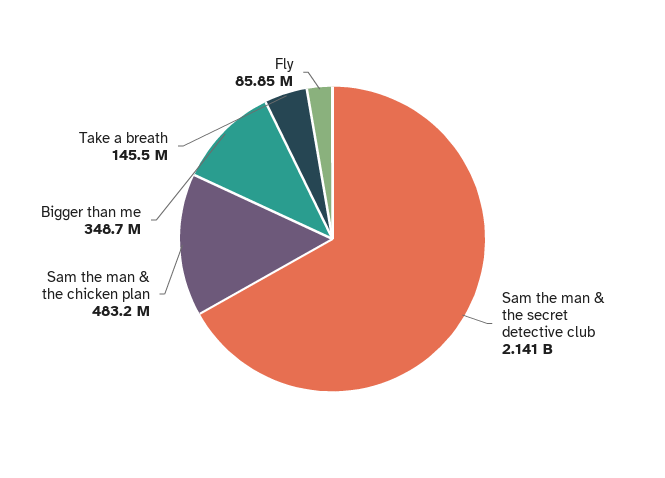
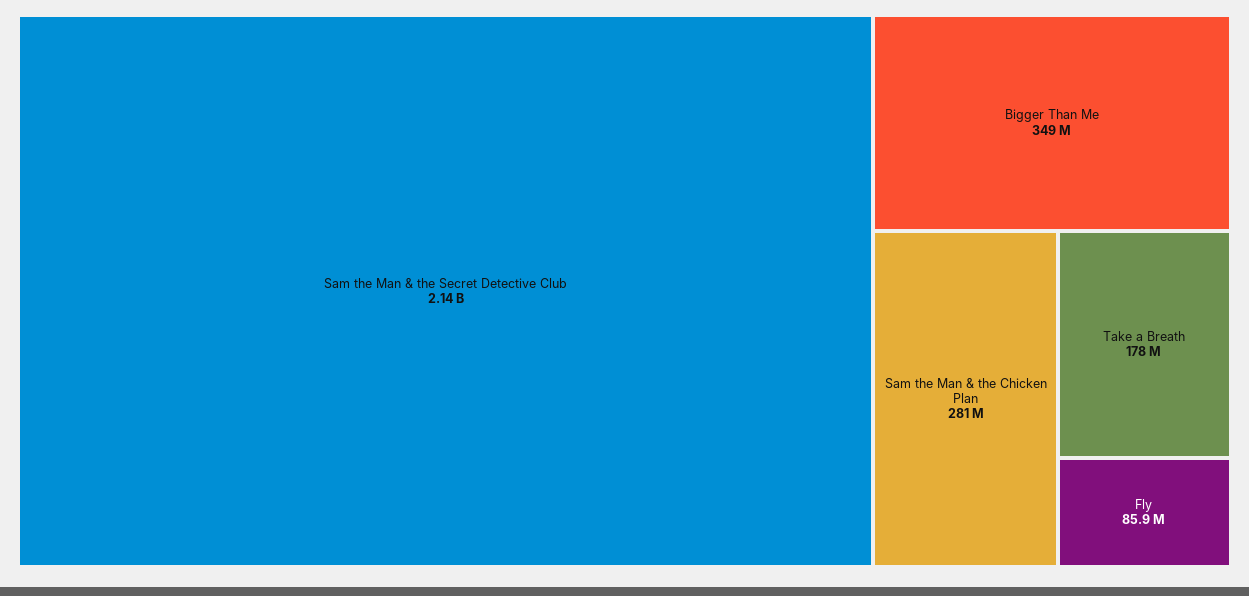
Sam the man & the chicken plan: 483200000 -> 281000000
Take a breath: 145500000 -> 178000000

